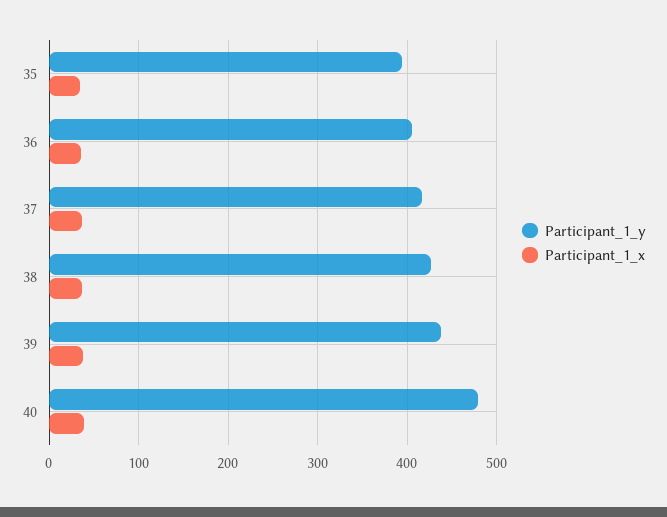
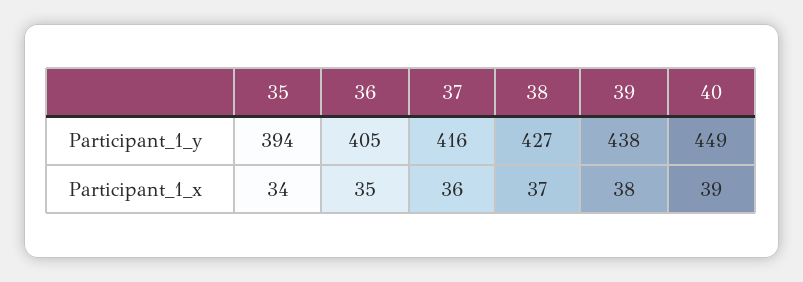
Participant_1_y, 40: 480 -> 449

